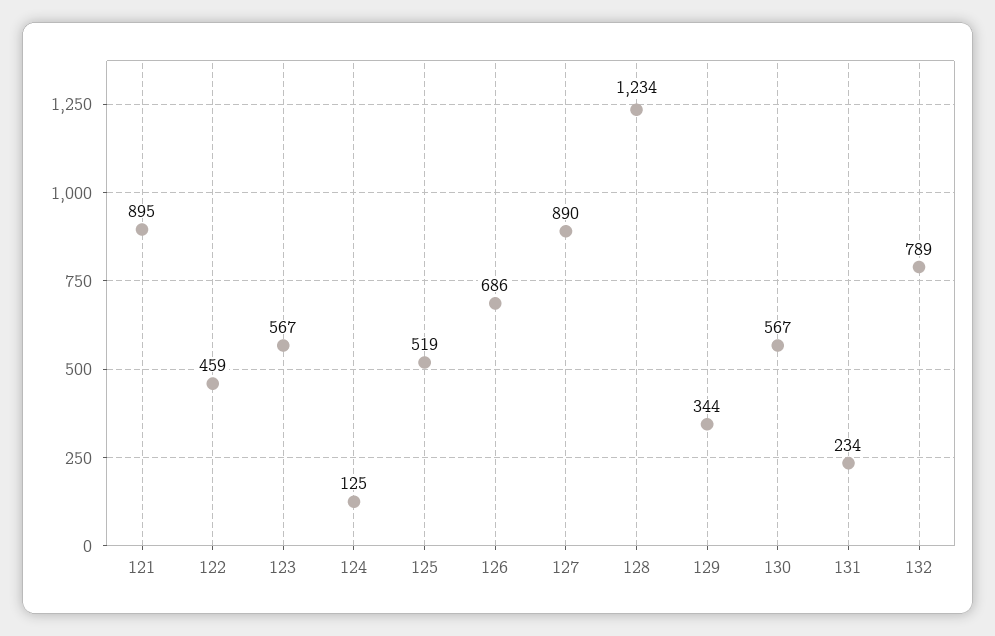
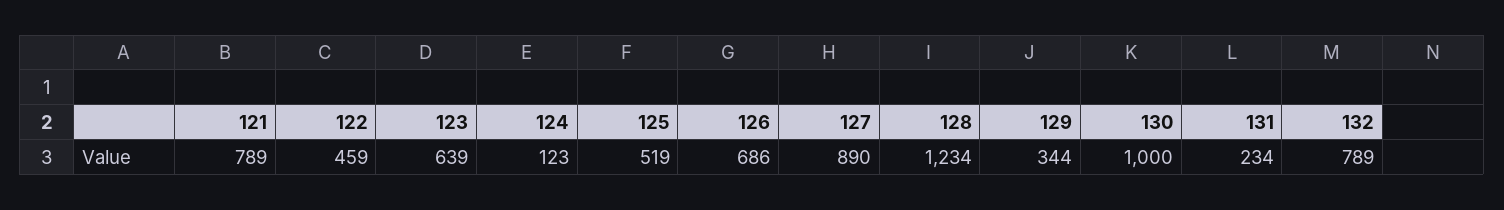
121: 895 -> 789
123: 567 -> 639
124: 125 -> 123
130: 567 -> 1000

